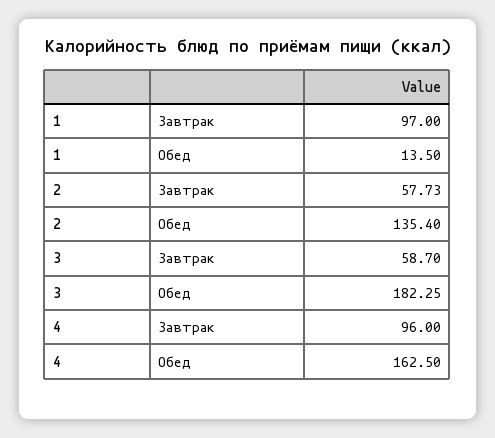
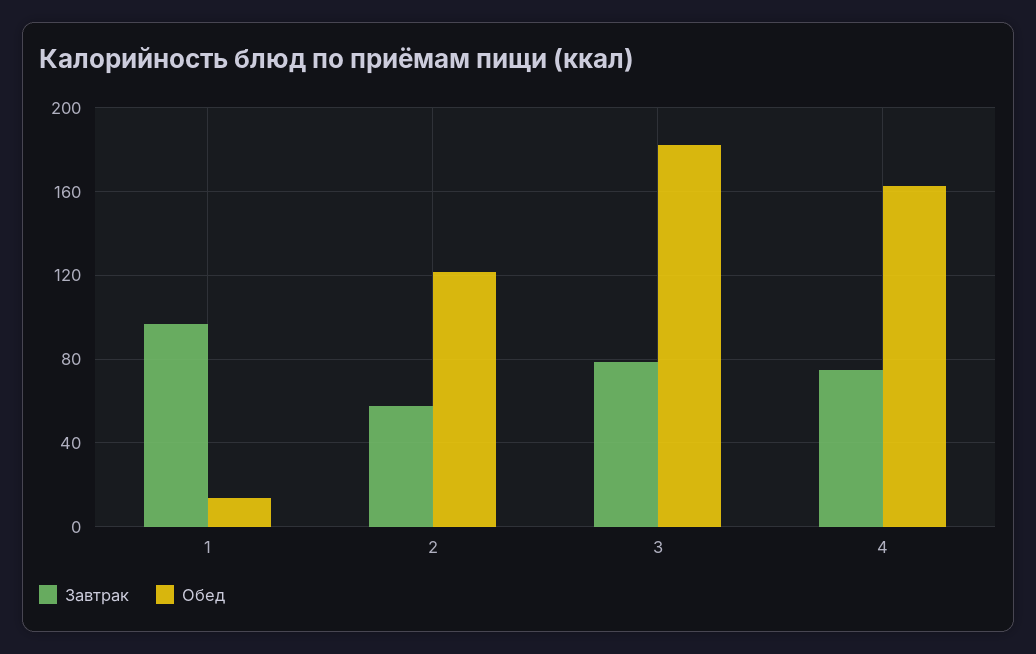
Обед, 2: 135.4 -> 120
Завтрак, 3: 58.7 -> 80
Завтрак, 4: 96 -> 75

